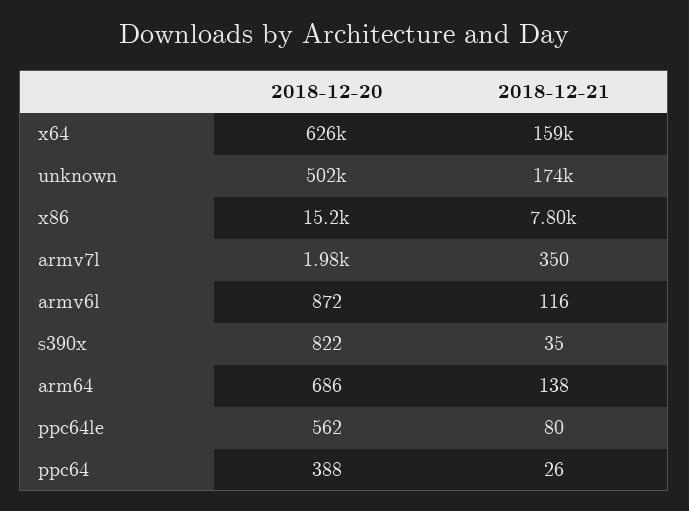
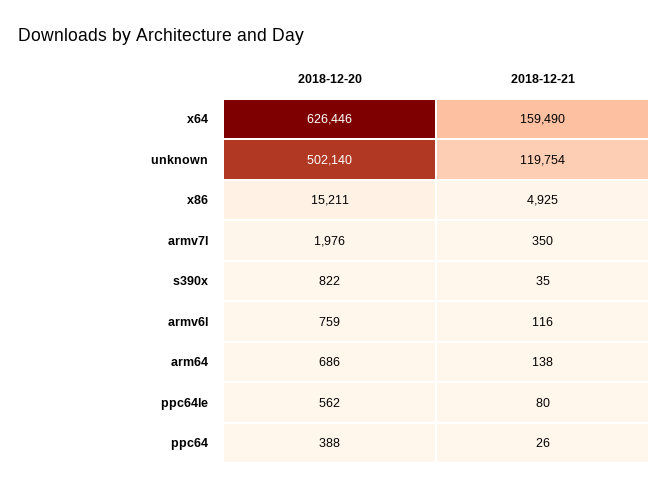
2018-12-21, unknown: 174000 -> 119754
2018-12-21, x86: 7800 -> 4925
2018-12-20, armv6l: 872 -> 759

